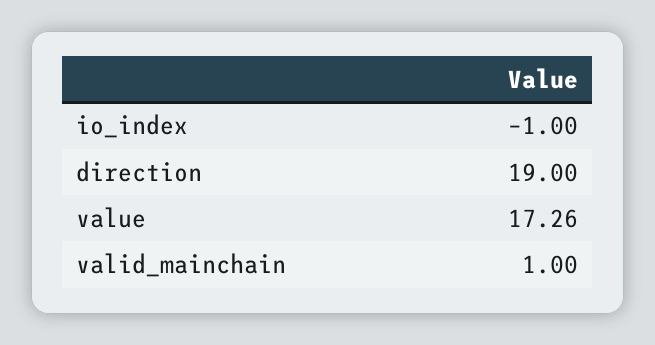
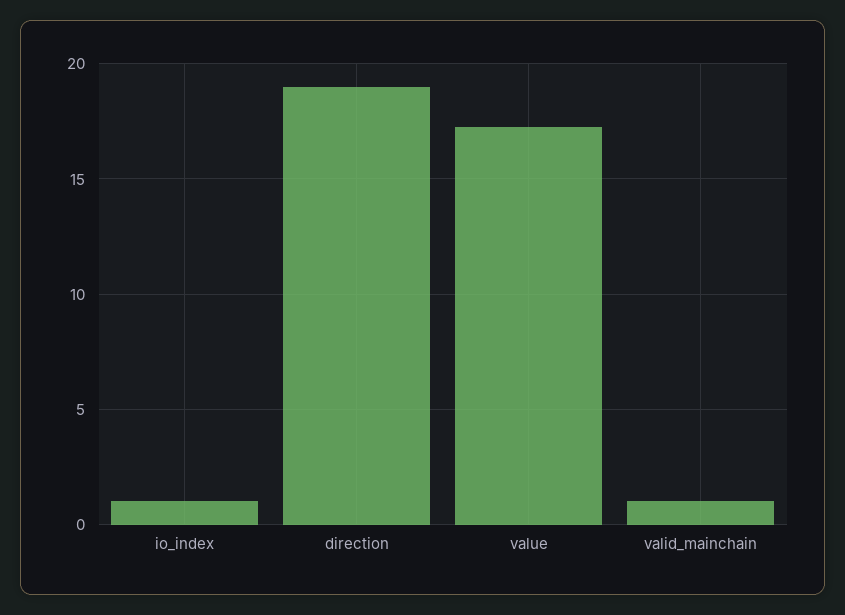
io_index: -1 -> 1

